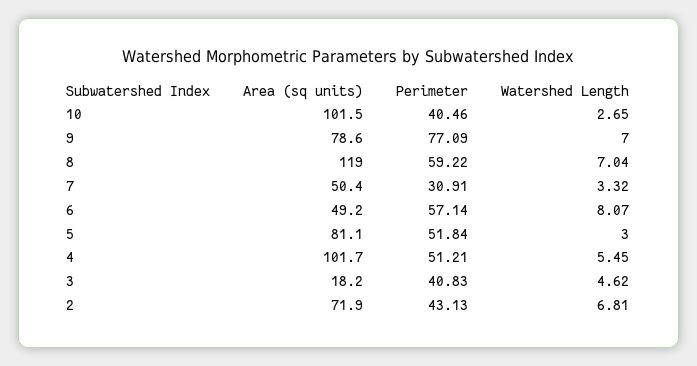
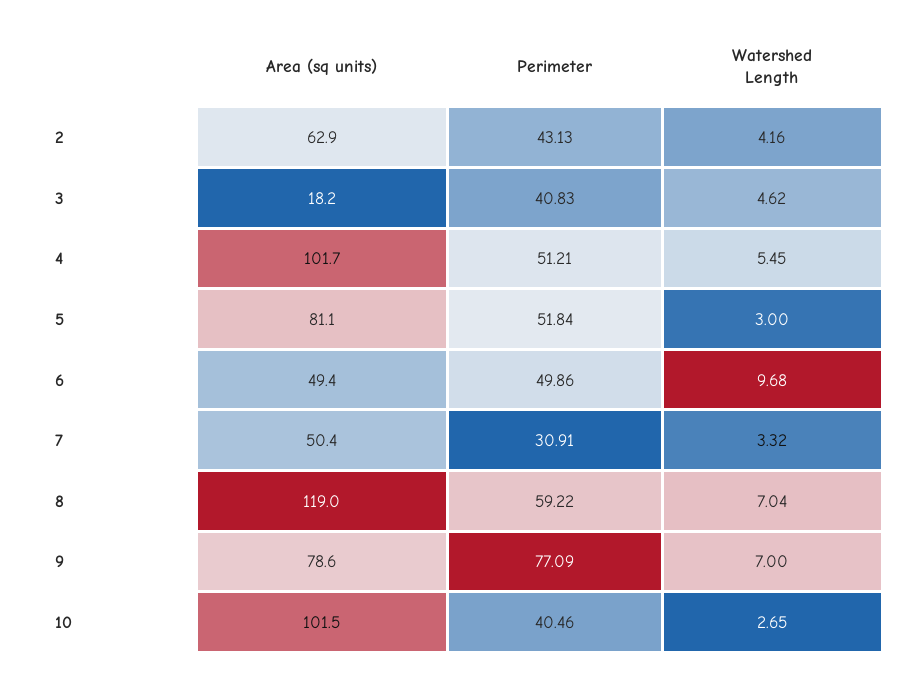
Area (sq units), 6: 49.2 -> 49.4
Perimeter, 6: 57.14 -> 49.86
Watershed Length, 6: 8.07 -> 9.68
Area (sq units), 2: 71.9 -> 62.9
Watershed Length, 2: 6.81 -> 4.16

